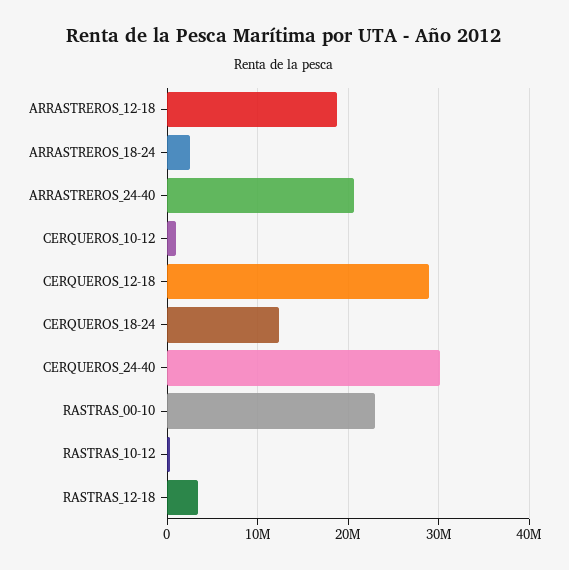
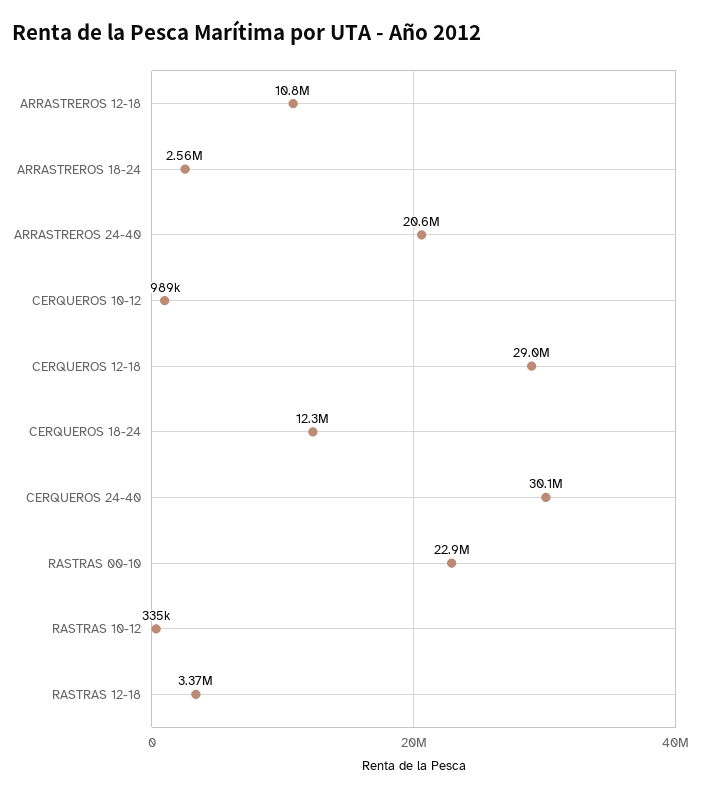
ARRASTREROS_12-18: 19000000 -> 10800000

